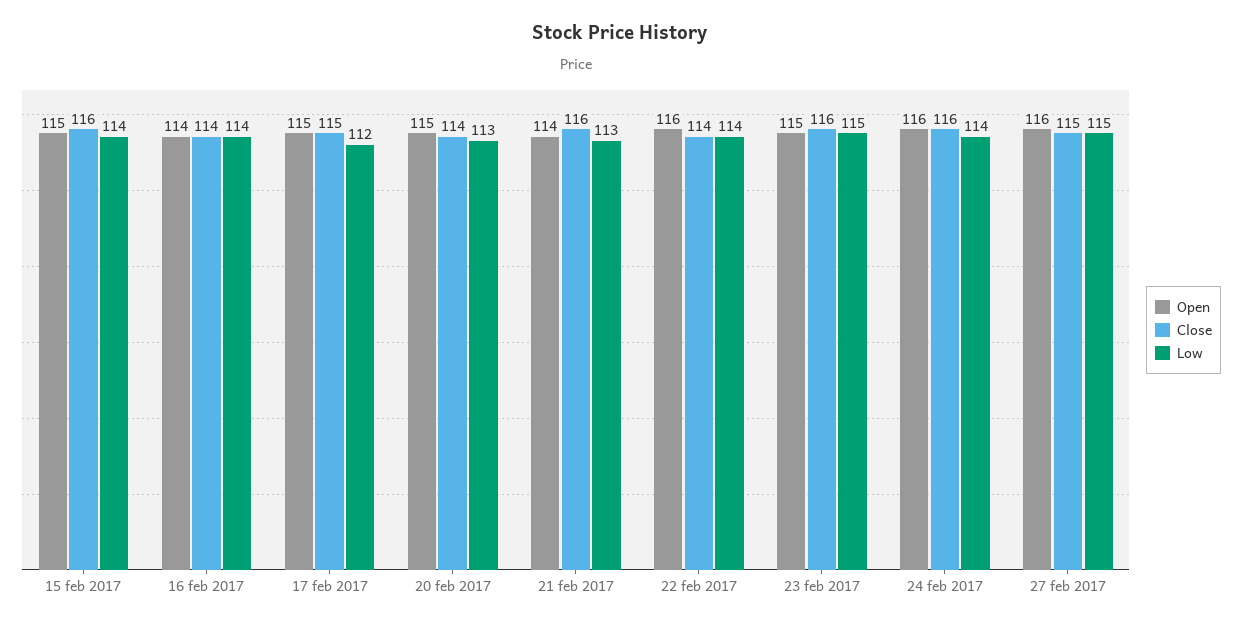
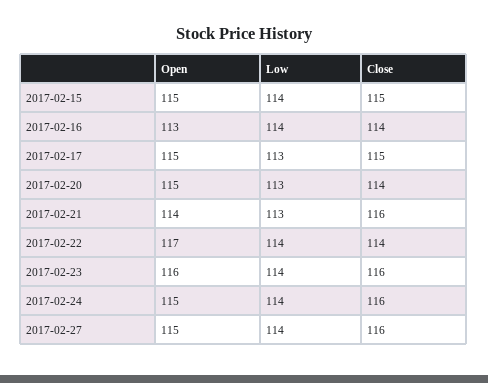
Close, 15 feb 2017: 116 -> 115
Open, 16 feb 2017: 114 -> 113
Low, 17 feb 2017: 112 -> 113
Open, 22 feb 2017: 116 -> 117
Open, 23 feb 2017: 115 -> 116
Low, 23 feb 2017: 115 -> 114
Open, 24 feb 2017: 116 -> 115
Open, 27 feb 2017: 116 -> 115
Close, 27 feb 2017: 115 -> 116
Low, 27 feb 2017: 115 -> 114

